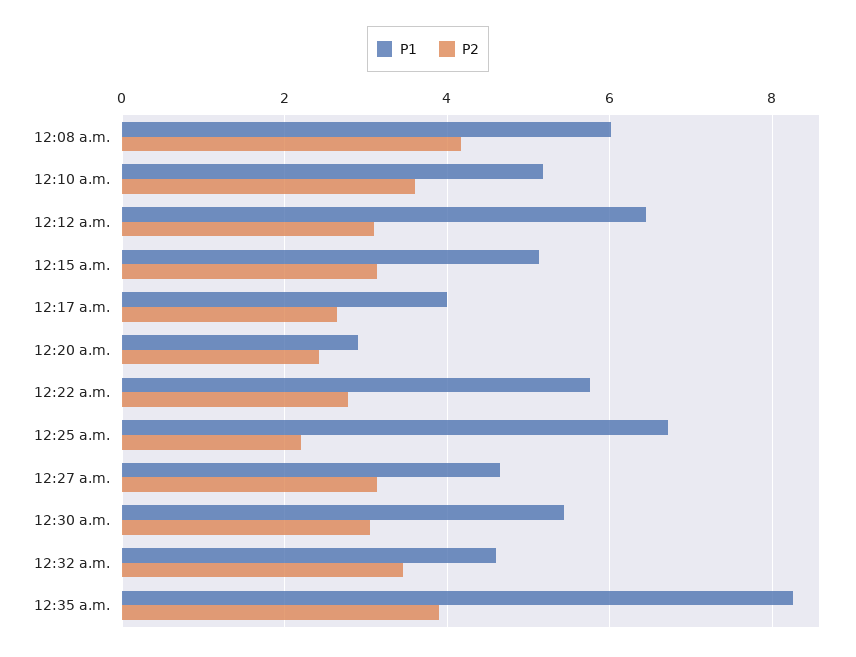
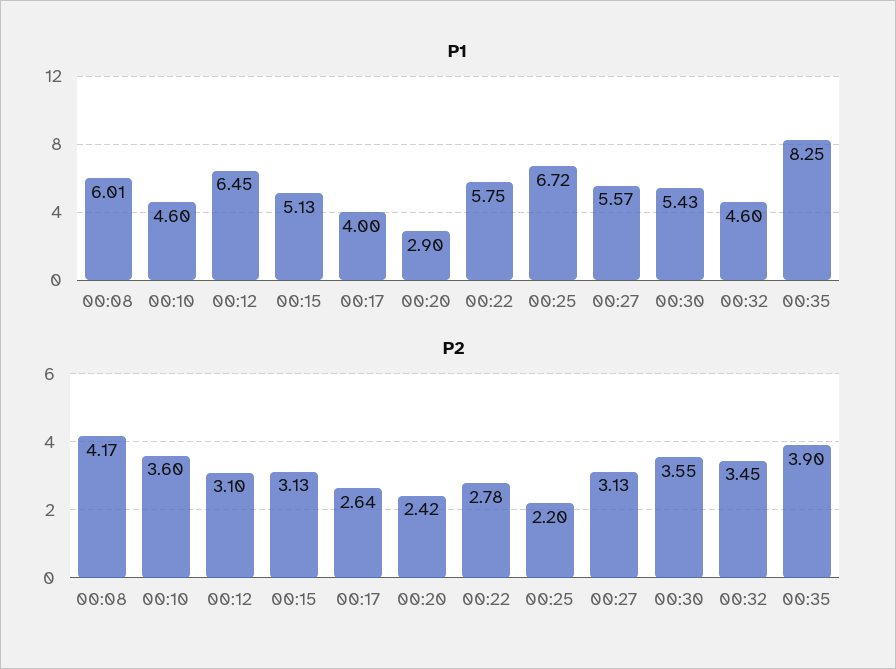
P1, 12:10 a.m.: 5.2 -> 4.6
P1, 12:27 a.m.: 4.6 -> 5.57
P2, 12:30 a.m.: 3 -> 3.55

